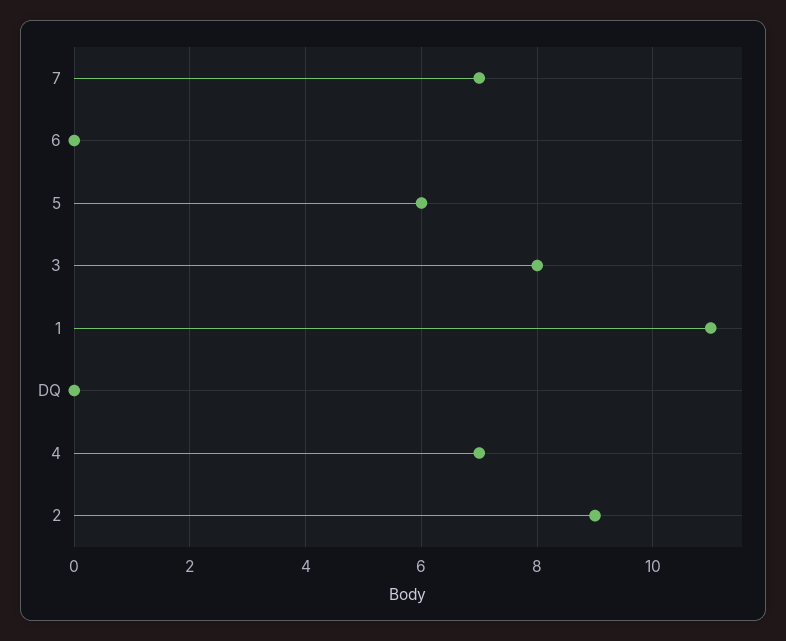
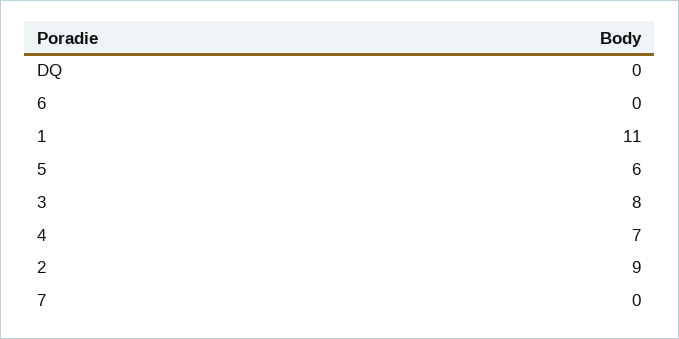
7: 7 -> 0

